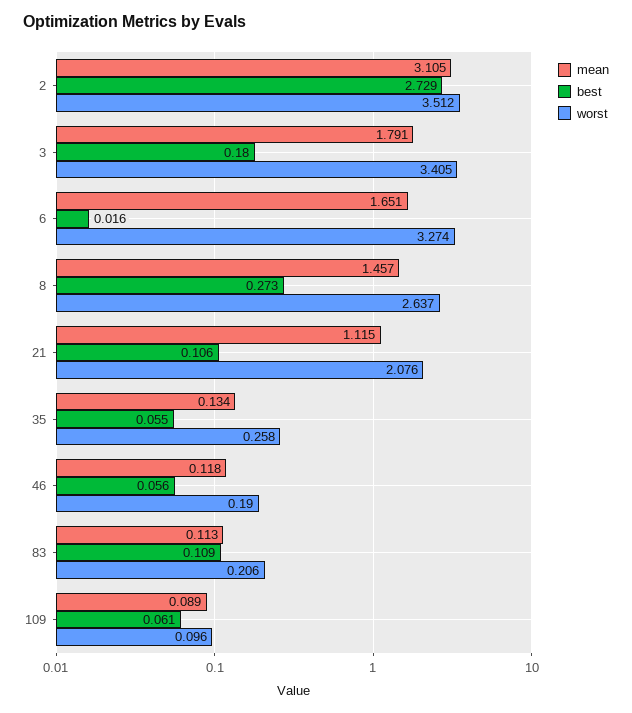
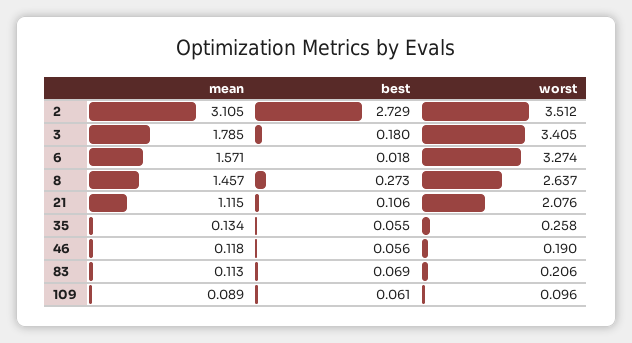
mean, 3: 1.791 -> 1.785
mean, 6: 1.651 -> 1.571
best, 6: 0.016 -> 0.018
best, 83: 0.109 -> 0.069

